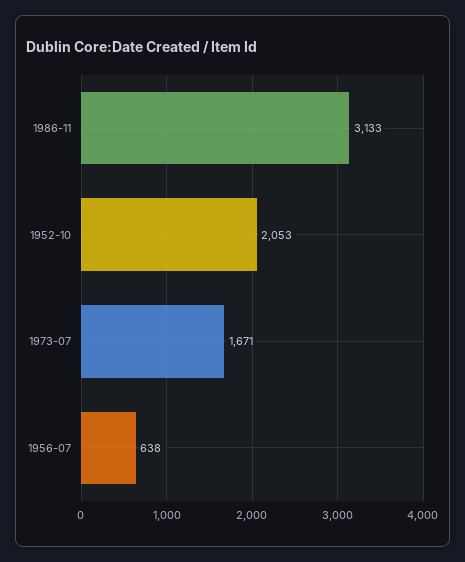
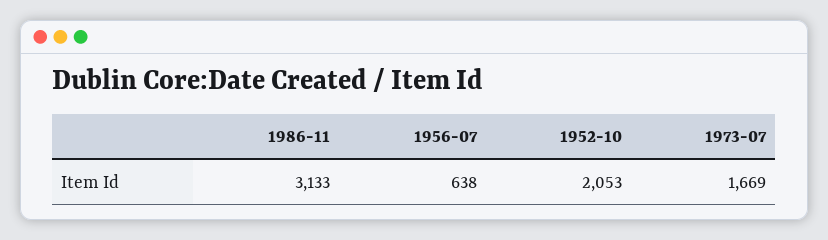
1973-07: 1671 -> 1669

